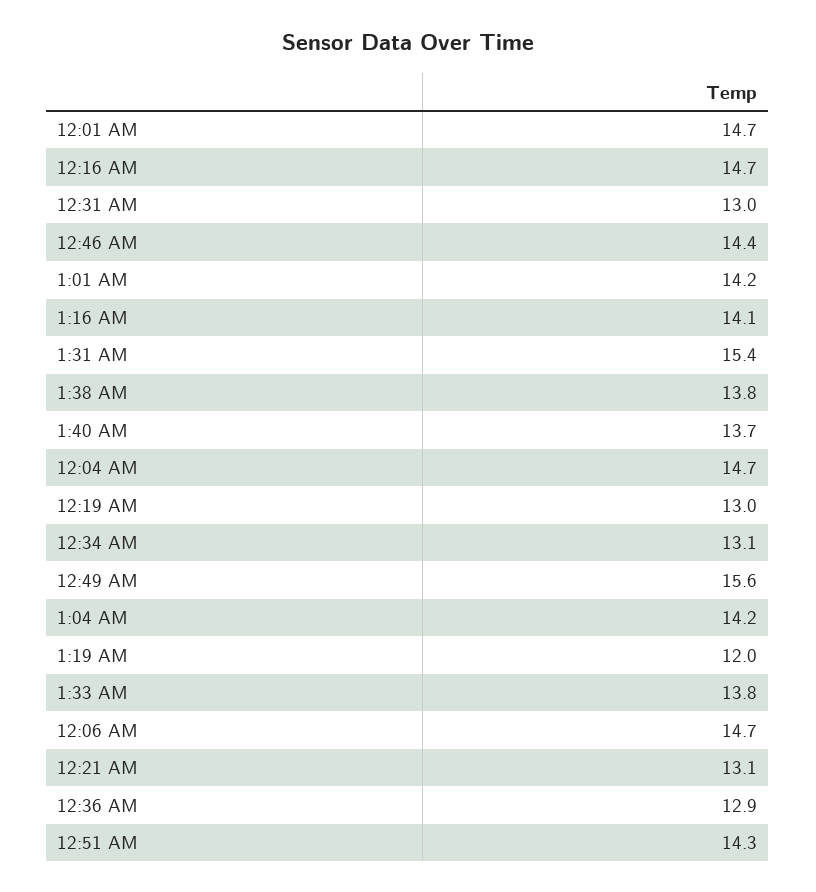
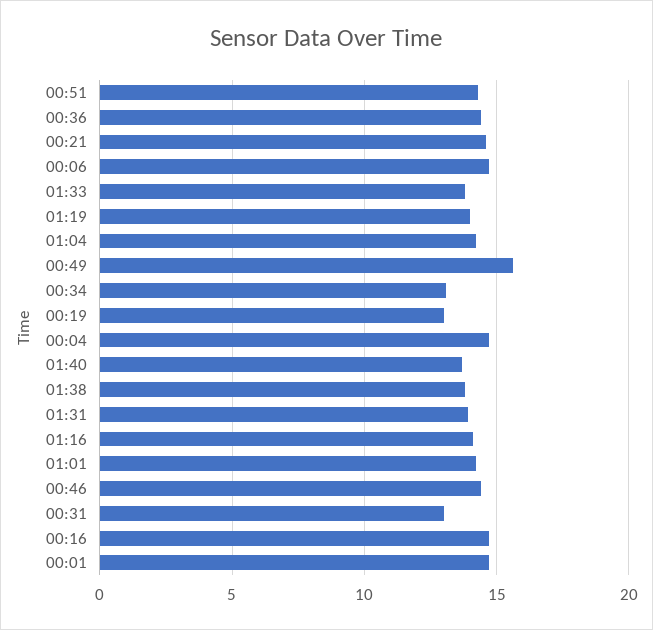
1:31 AM: 15.4 -> 14
1:19 AM: 12 -> 14
12:21 AM: 13.1 -> 14.5
12:36 AM: 12.9 -> 14.5

